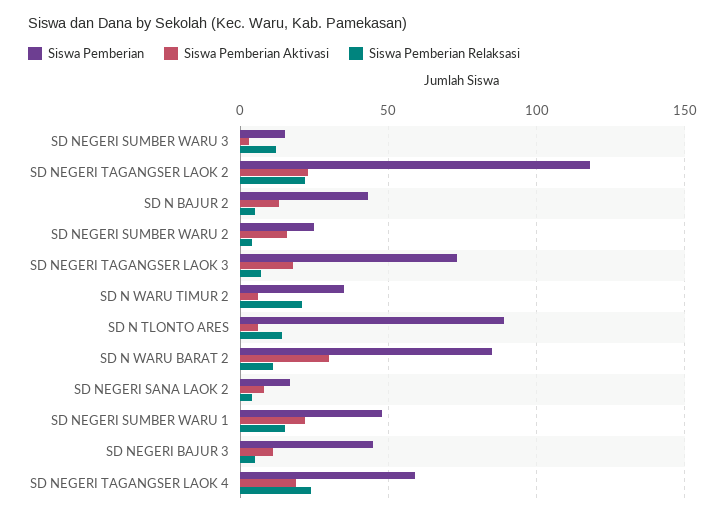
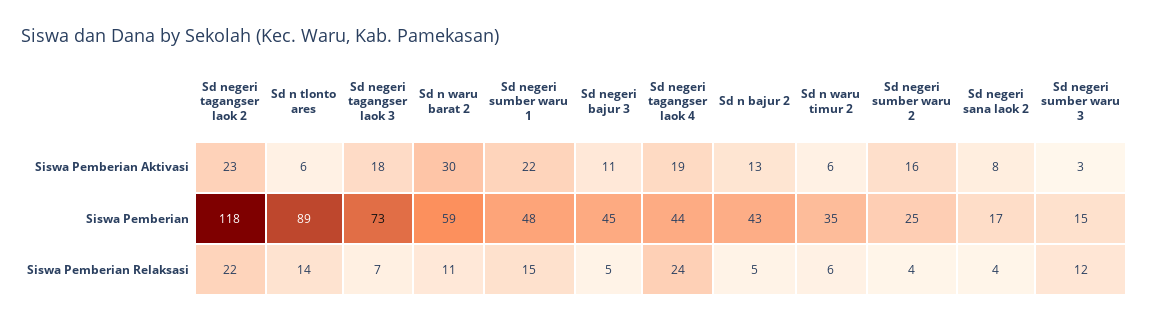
Siswa Pemberian Relaksasi, SD N WARU TIMUR 2: 20 -> 6
Siswa Pemberian, SD N WARU BARAT 2: 85 -> 59
Siswa Pemberian, SD NEGERI TAGANGSER LAOK 4: 60 -> 44

